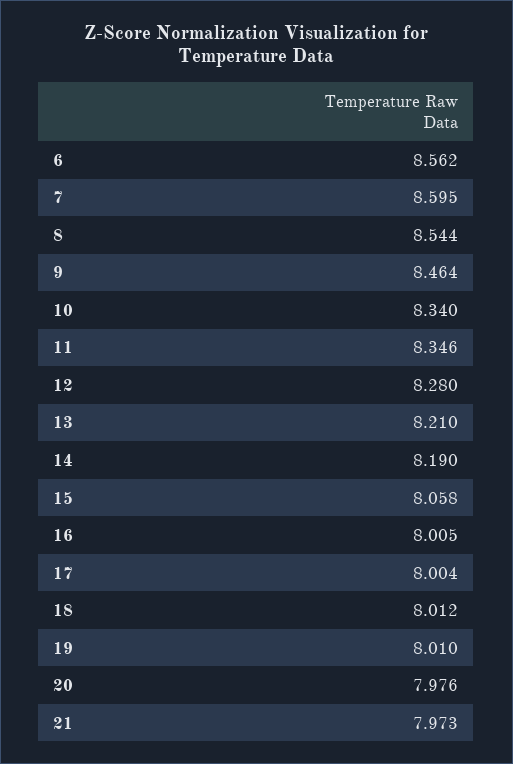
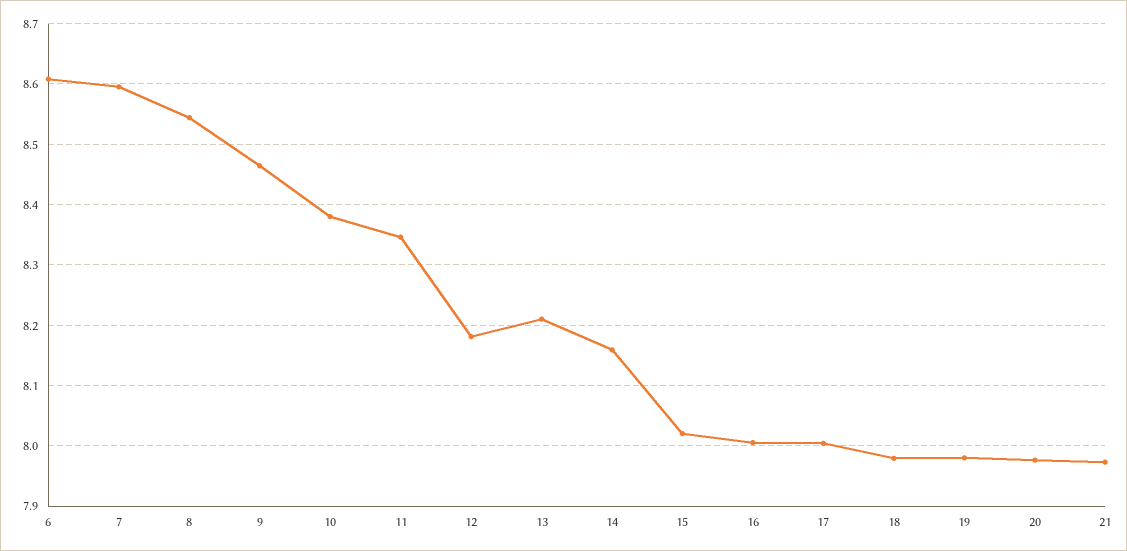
6: 8.562 -> 8.61
10: 8.34 -> 8.38
12: 8.28 -> 8.18
14: 8.19 -> 8.16
15: 8.058 -> 8.02
18: 8.012 -> 7.98
19: 8.01 -> 7.98

